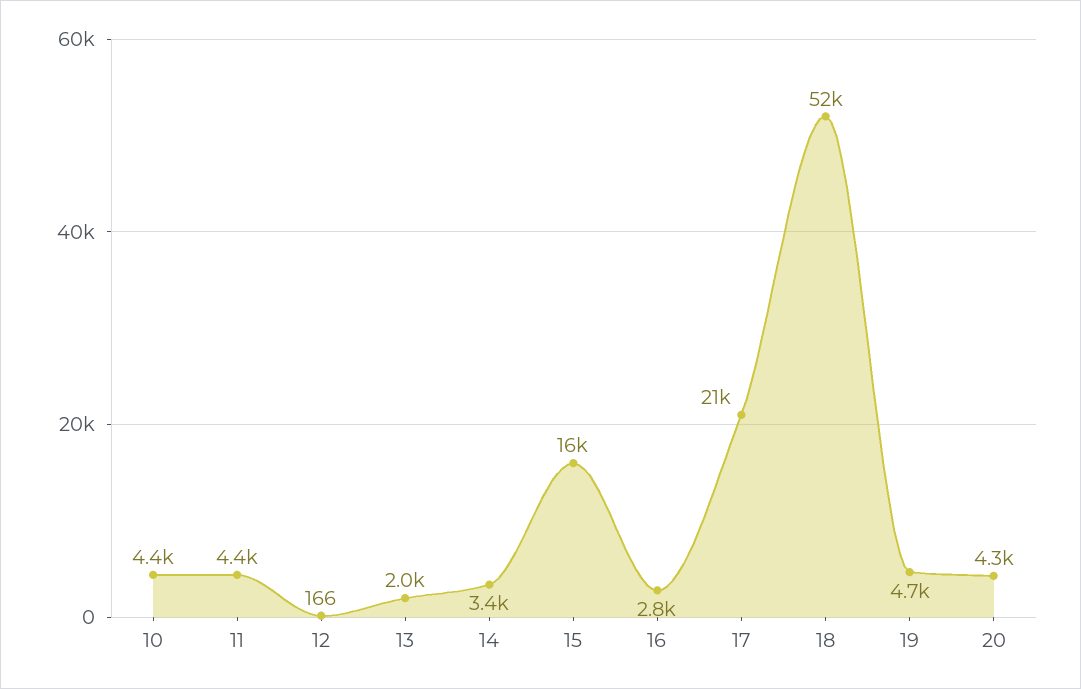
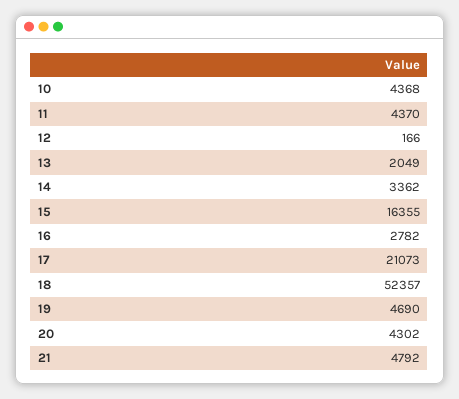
21: none -> 4792

